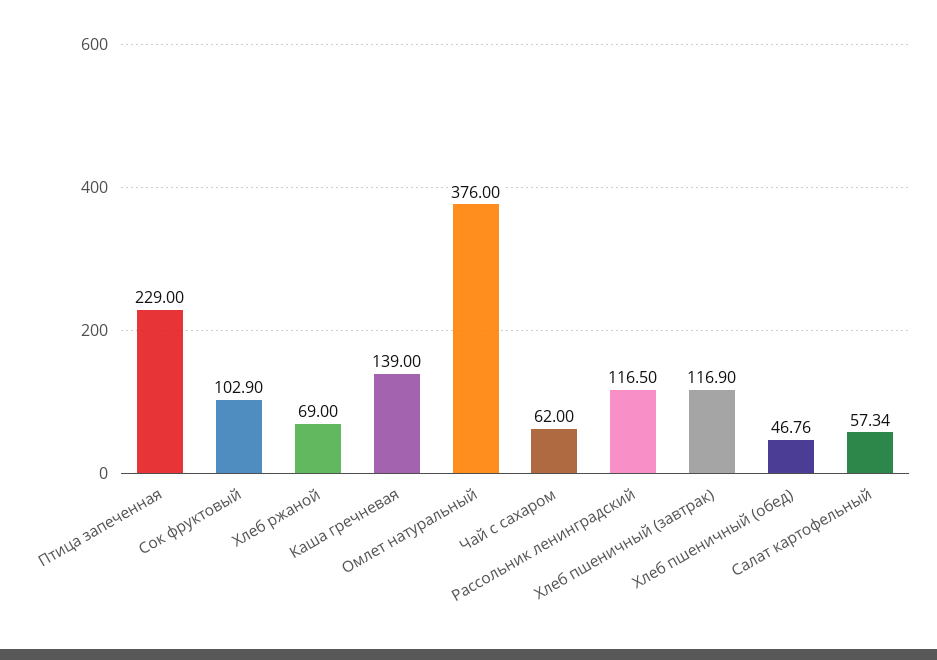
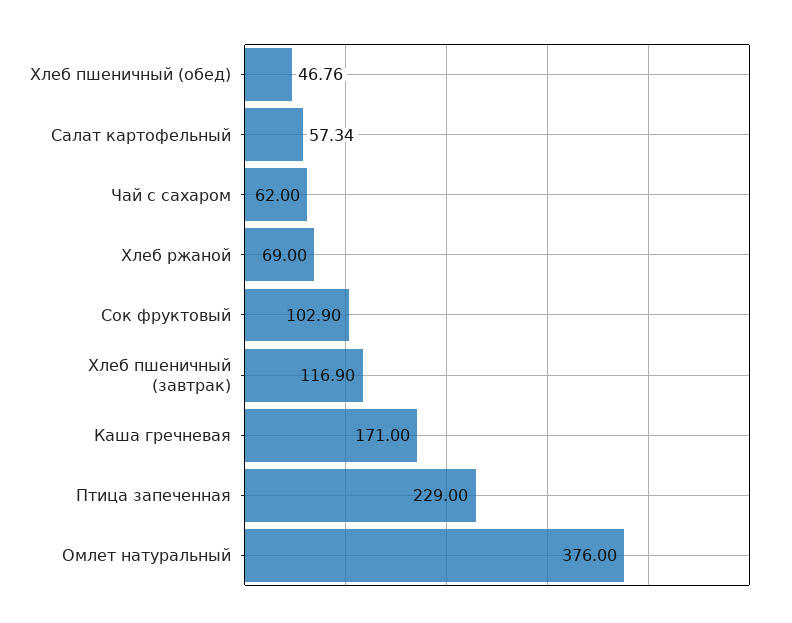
Каша гречневая: 139 -> 171
Рассольник ленинградский: 116.5 -> none

